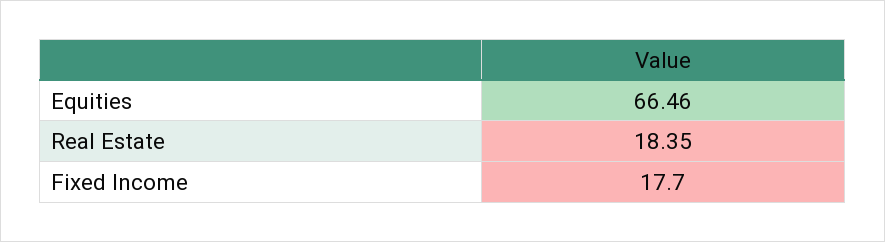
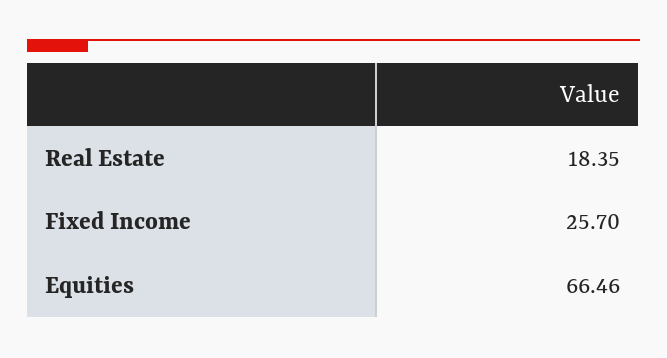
Fixed Income: 17.7 -> 25.7

